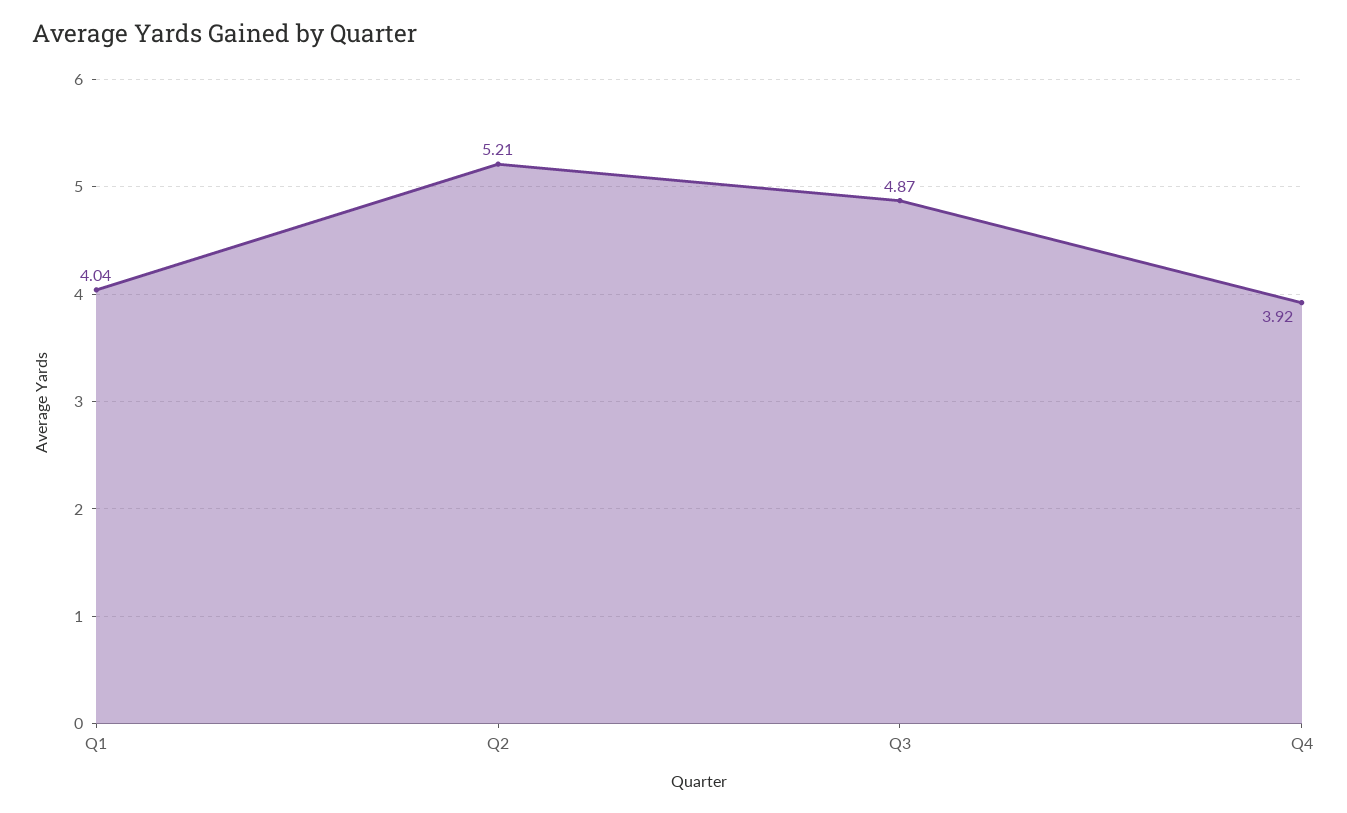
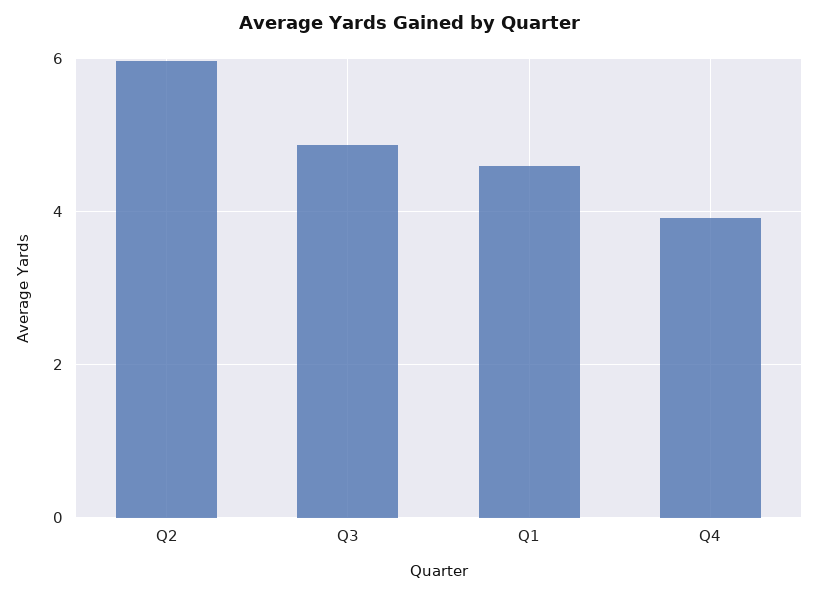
Q1: 4.04 -> 4.6
Q2: 5.21 -> 6

